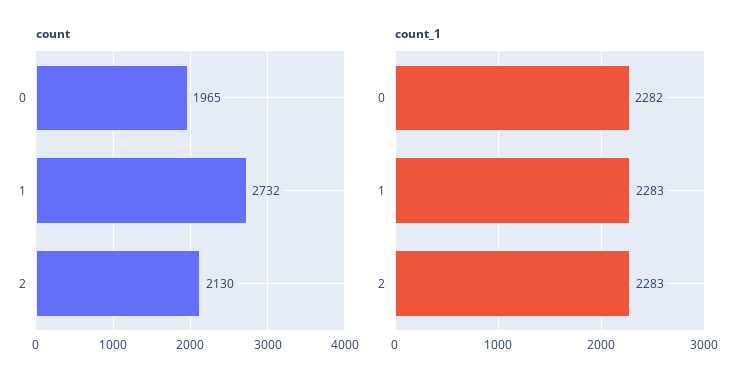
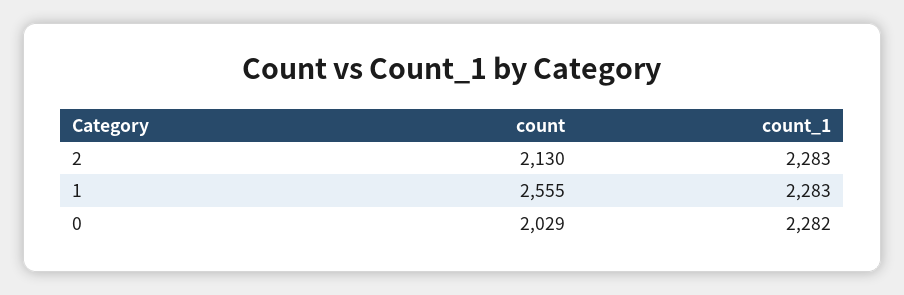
count, 0: 1965 -> 2029
count, 1: 2732 -> 2555

